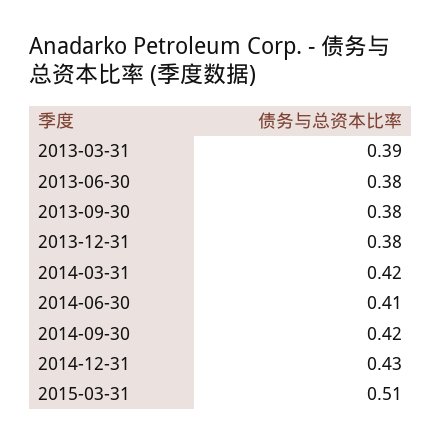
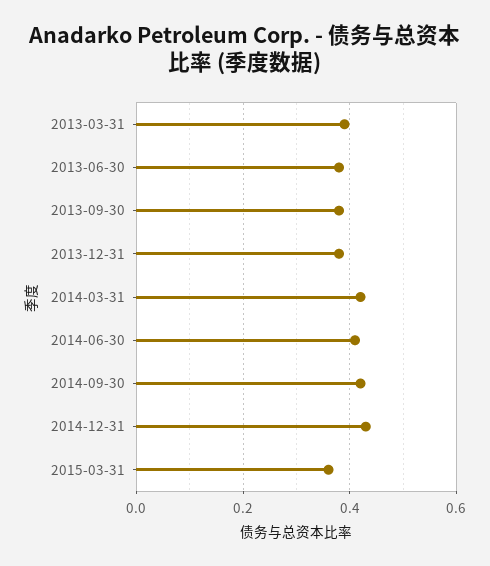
2015-03-31: 0.51 -> 0.35

